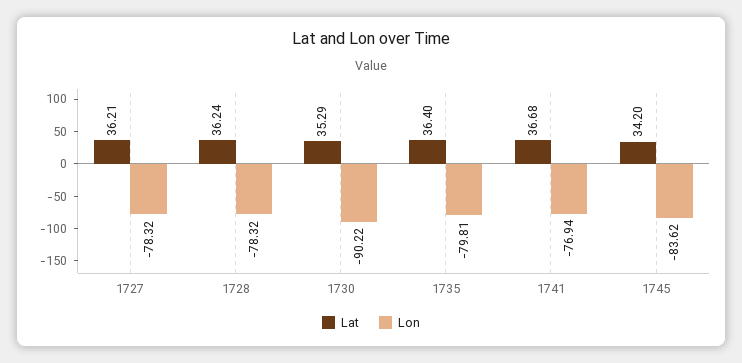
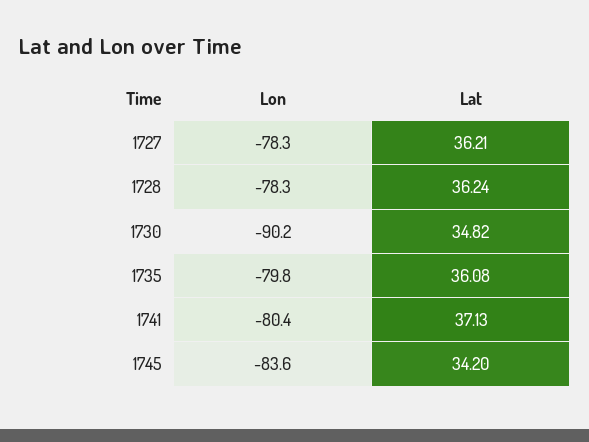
Lat, 1730: 35.29 -> 34.82
Lat, 1735: 36.4 -> 36.08
Lat, 1741: 36.68 -> 37.13
Lon, 1741: -76.94 -> -80.4

